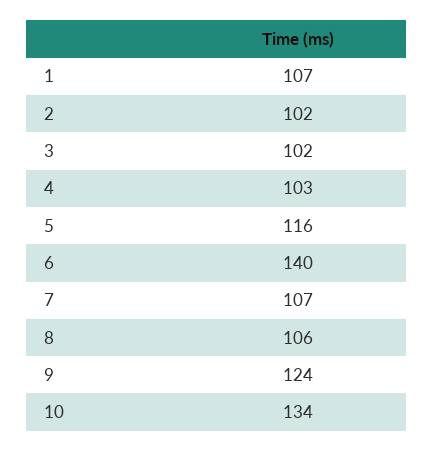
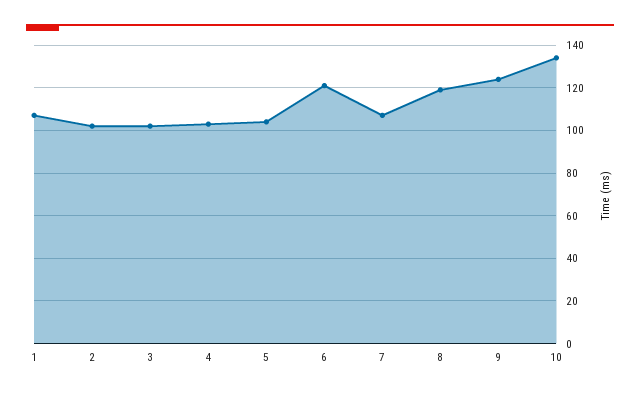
5: 116 -> 105
6: 140 -> 120
8: 106 -> 120

